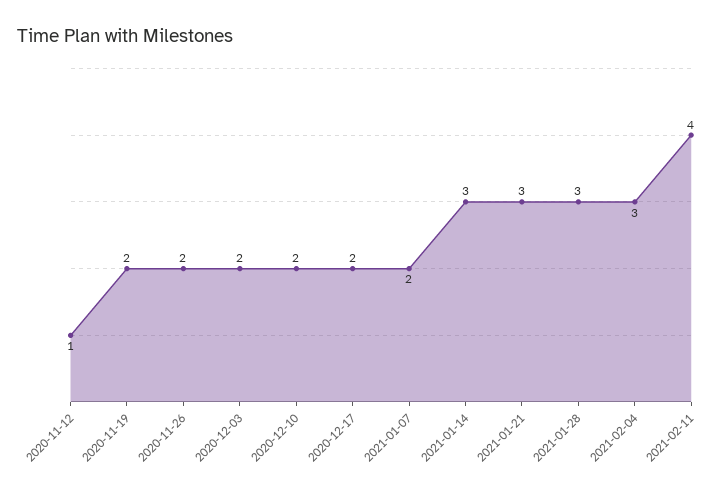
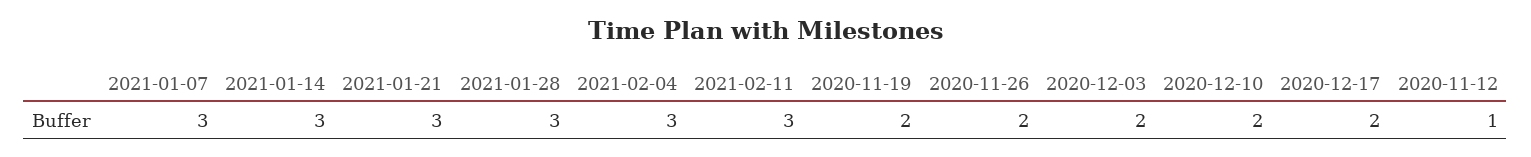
2021-01-07: 2 -> 3
2021-02-11: 4 -> 3

